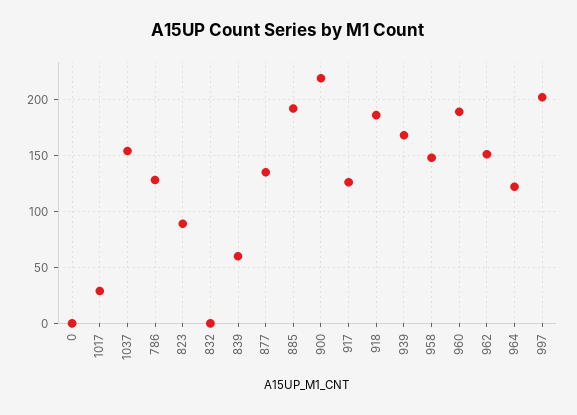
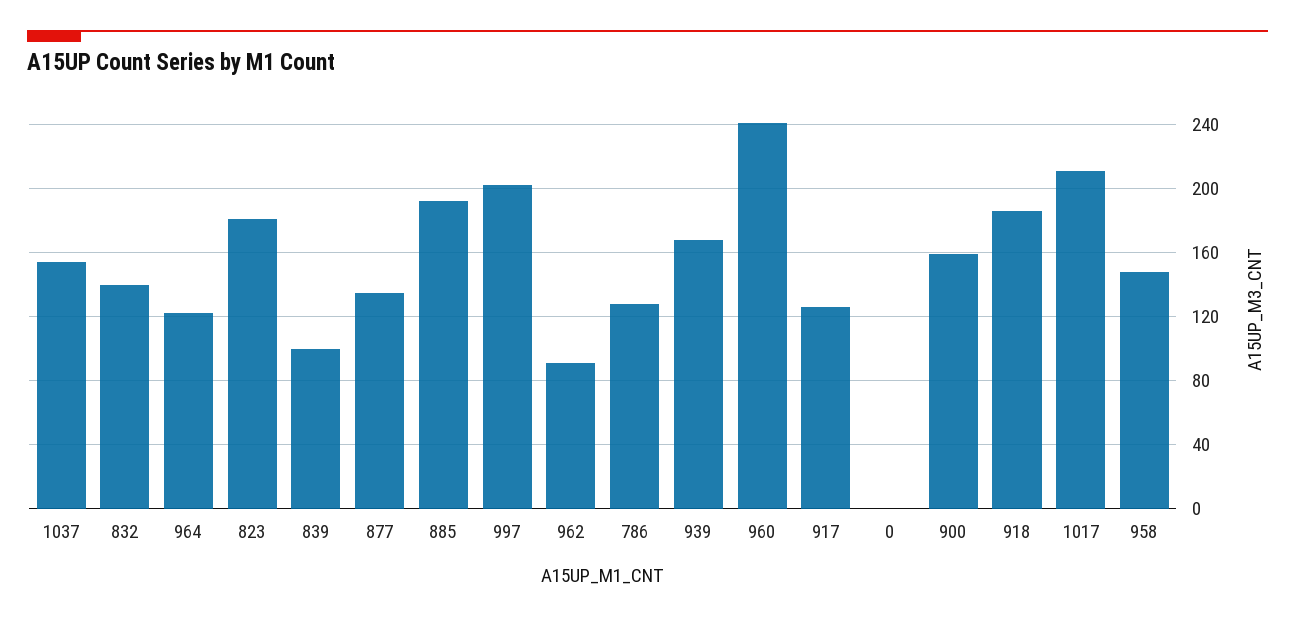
1017: 30 -> 210
823: 90 -> 180
832: 0 -> 140
839: 60 -> 100
900: 220 -> 160
960: 190 -> 240
962: 150 -> 90

